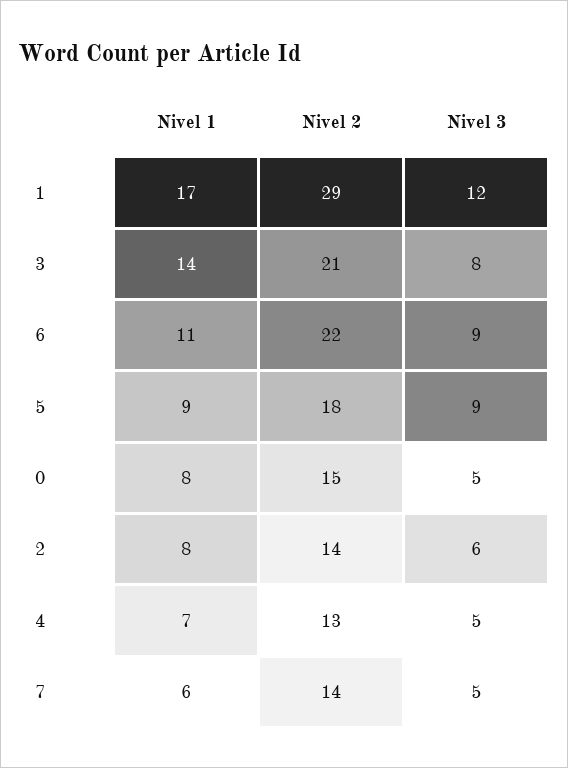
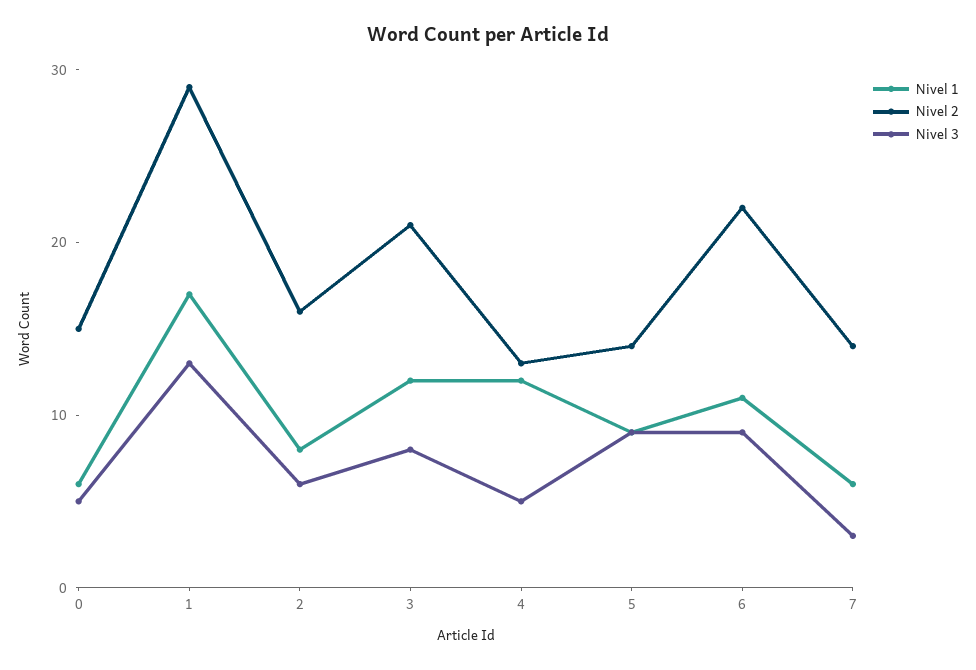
Nivel 3, 1: 12 -> 13
Nivel 1, 3: 14 -> 12
Nivel 2, 5: 18 -> 14
Nivel 1, 0: 8 -> 6
Nivel 2, 2: 14 -> 16
Nivel 1, 4: 7 -> 12
Nivel 3, 7: 5 -> 3

